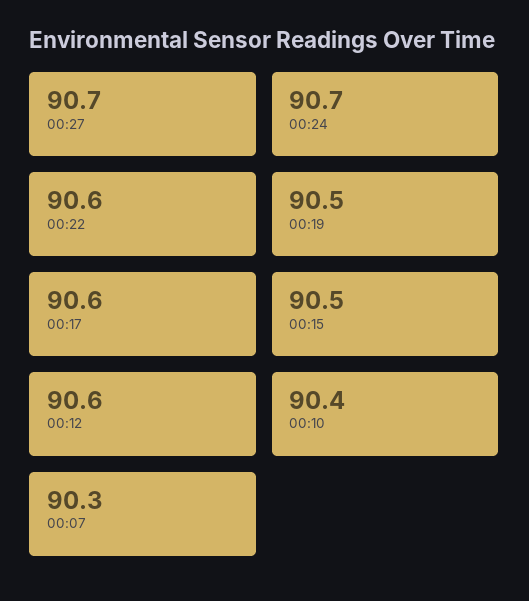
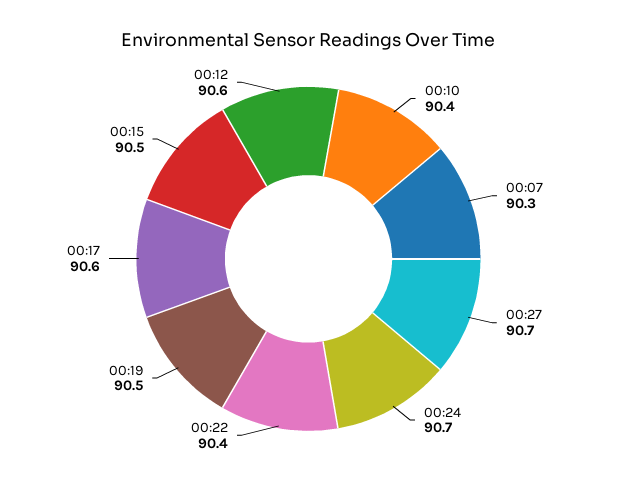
00:22: 90.6 -> 90.4

